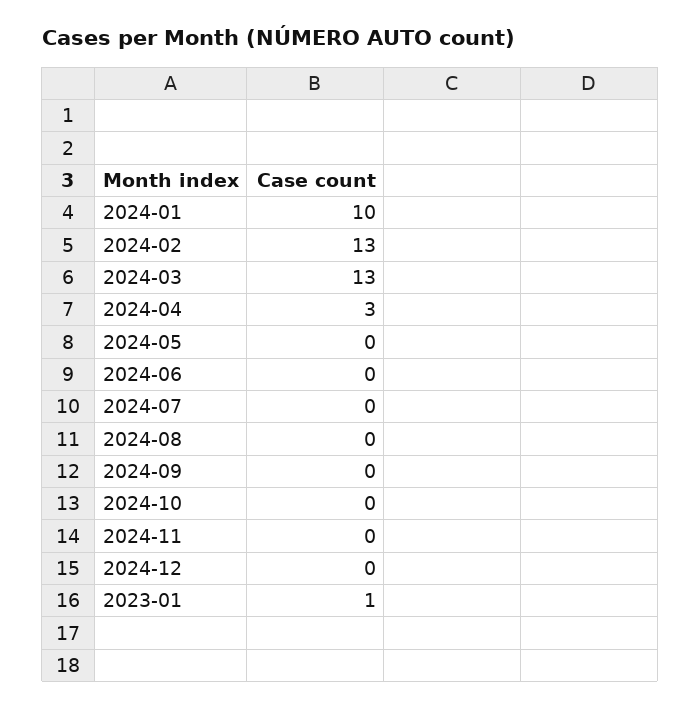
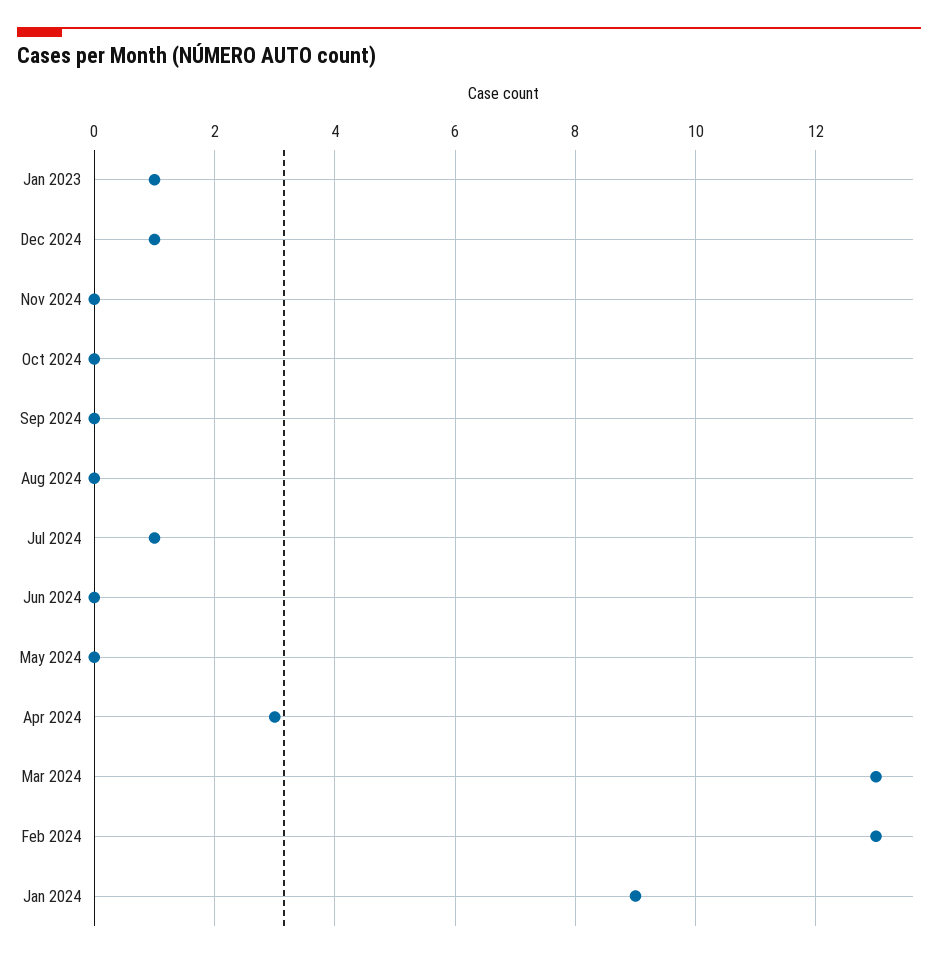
2024-01: 10 -> 9
2024-07: 0 -> 1
2024-12: 0 -> 1

